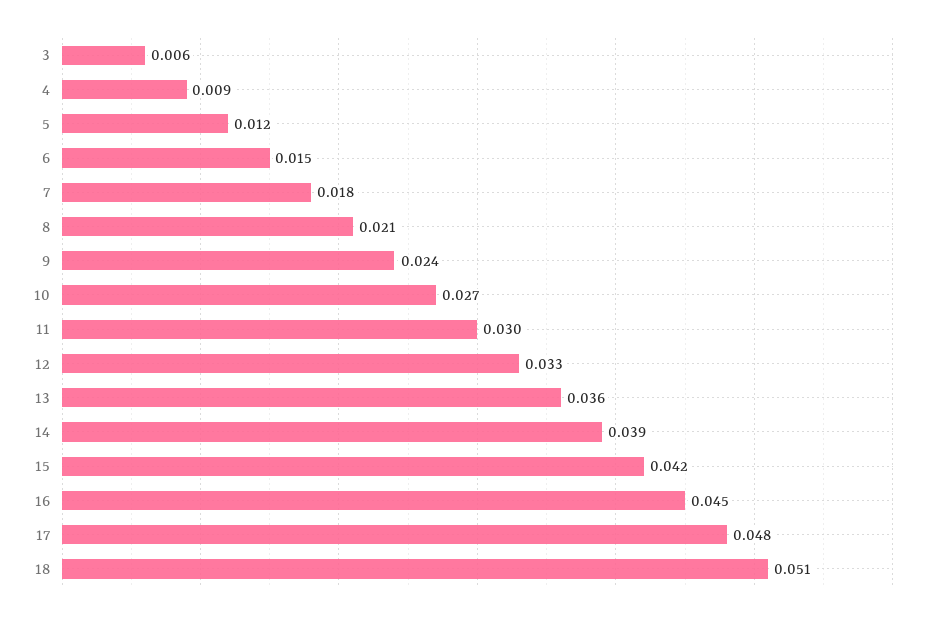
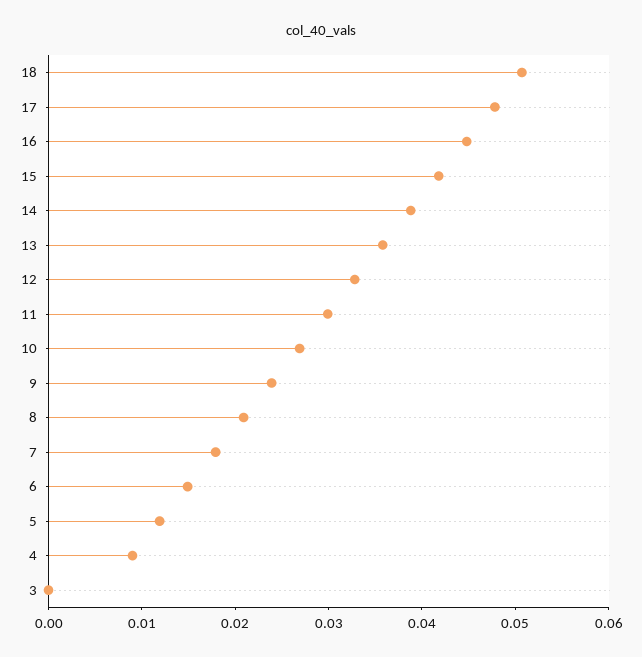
3: 0.006 -> 0

